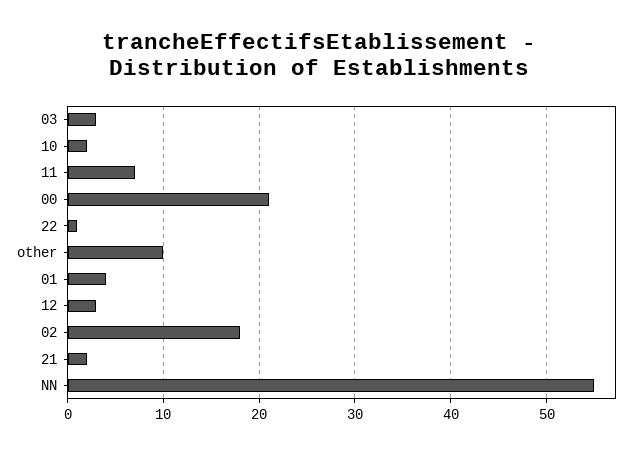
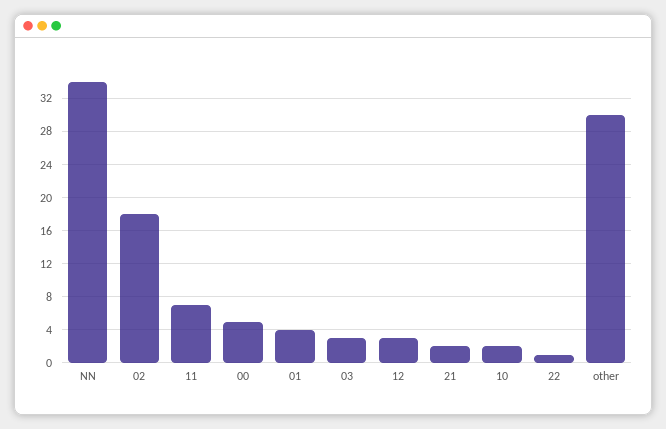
00: 21 -> 5
other: 10 -> 30
NN: 55 -> 34

